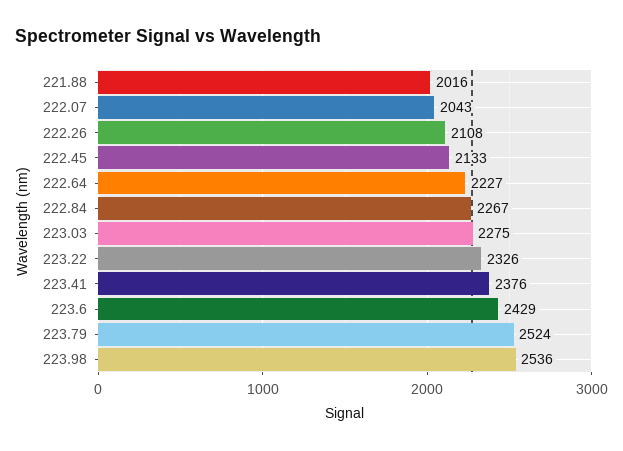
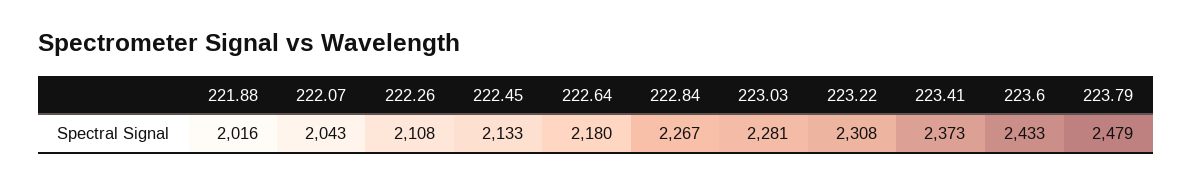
222.64: 2227 -> 2180
223.03: 2275 -> 2281
223.22: 2326 -> 2308
223.41: 2376 -> 2373
223.6: 2429 -> 2433
223.79: 2524 -> 2479
223.98: 2536 -> none

